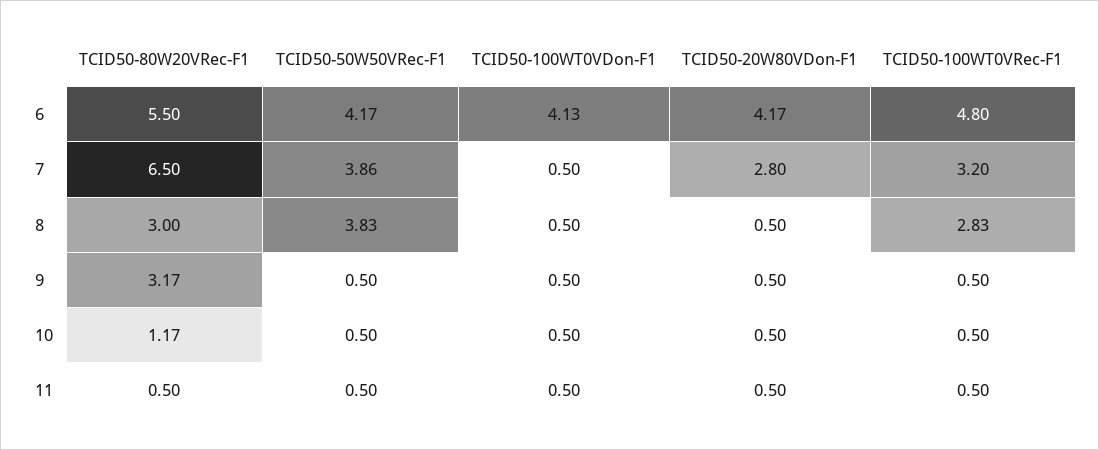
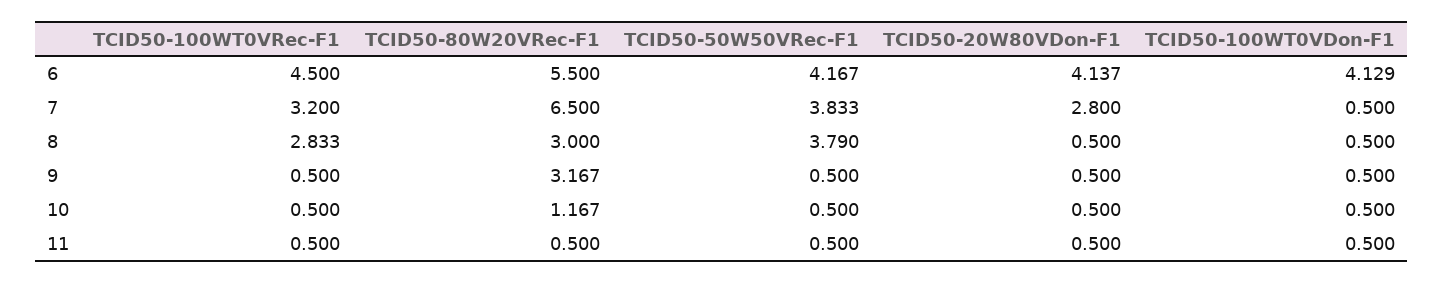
TCID50-20W80VDon-F1, 6: 4.17 -> 4.137
TCID50-100WT0VRec-F1, 6: 4.8 -> 4.5
TCID50-50W50VRec-F1, 7: 3.86 -> 3.833
TCID50-50W50VRec-F1, 8: 3.83 -> 3.79

